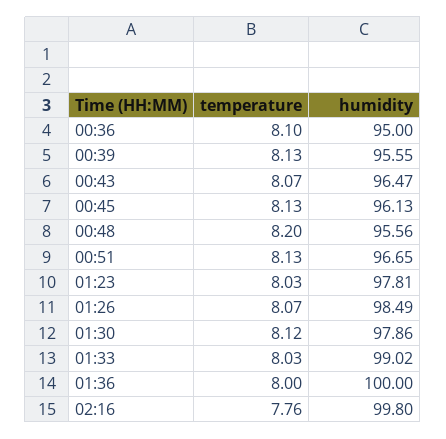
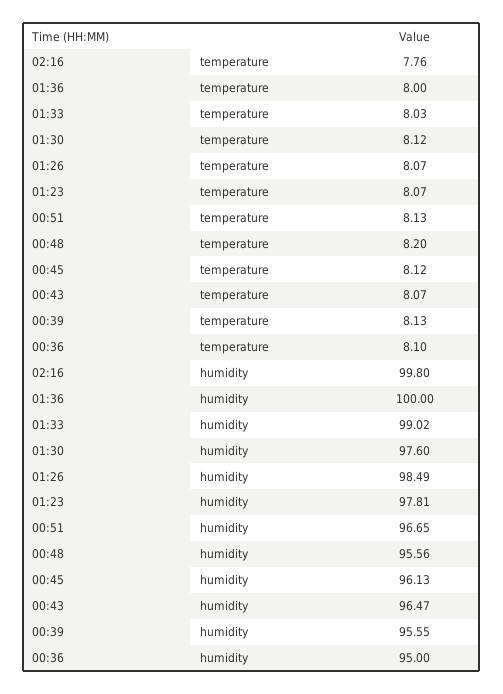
temperature, 00:45: 8.13 -> 8.12
temperature, 01:23: 8.03 -> 8.07
humidity, 01:30: 97.86 -> 97.6

